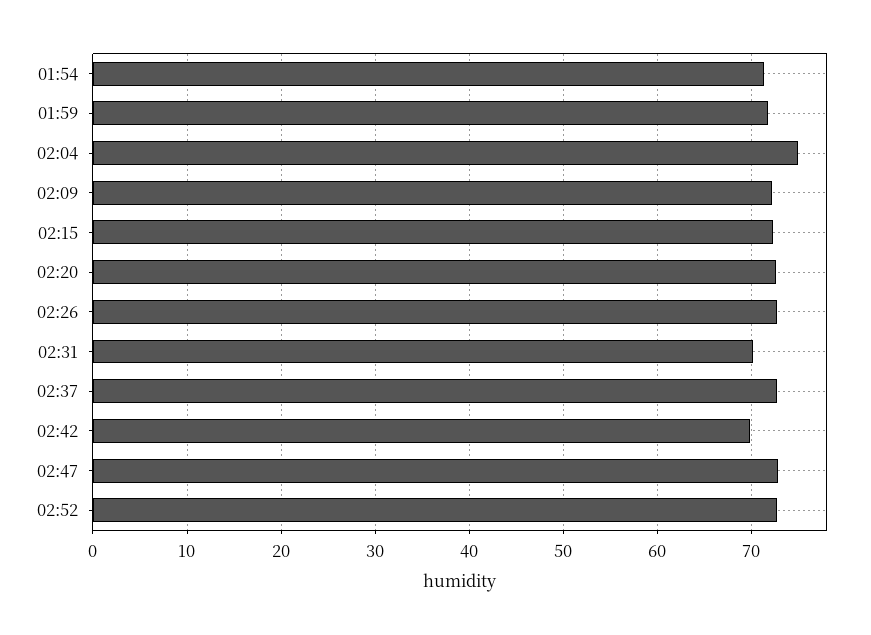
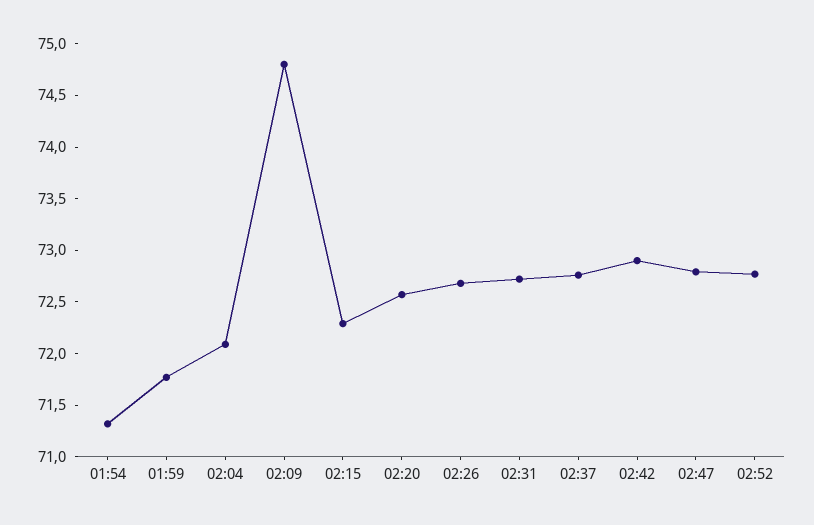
02:04: 75 -> 72.1
02:09: 72 -> 74.8
02:31: 70 -> 72.7
02:42: 70 -> 72.9

